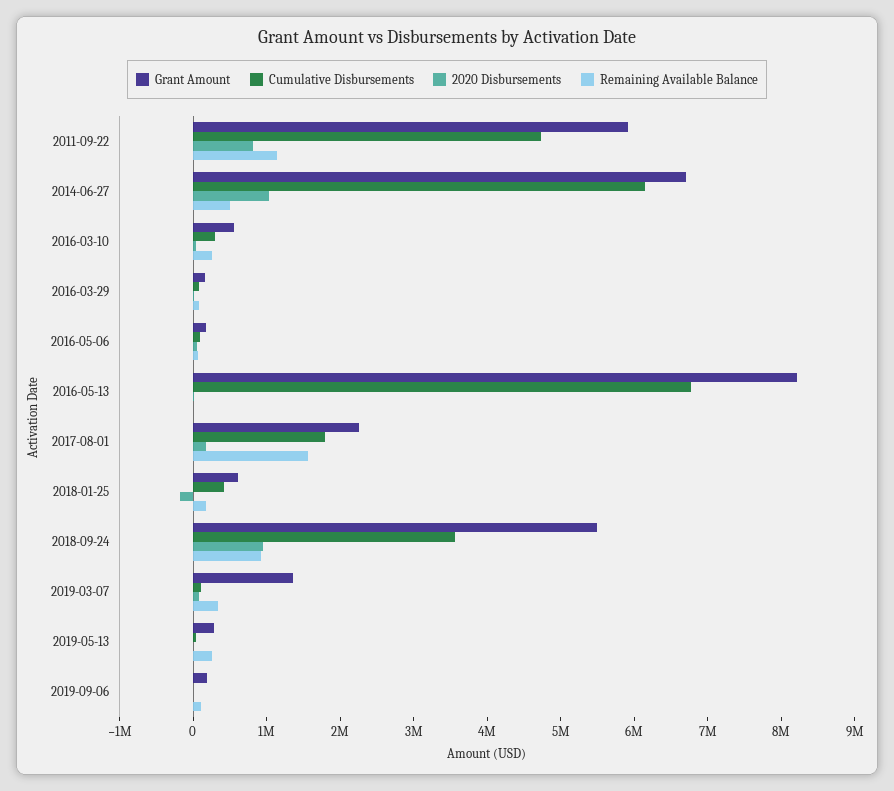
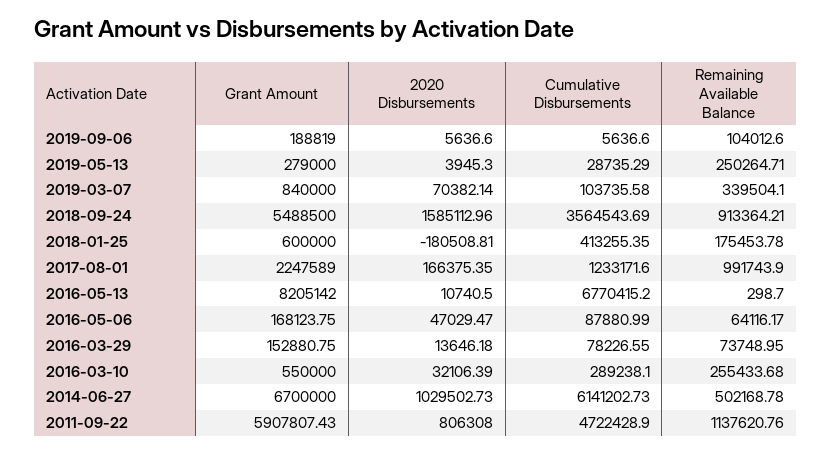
Cumulative Disbursements, 2017-08-01: 1800000 -> 1233171.6
Remaining Available Balance, 2017-08-01: 1600000 -> 991743.9
2020 Disbursements, 2018-09-24: 1000000 -> 1585112.96
Grant Amount, 2019-03-07: 1400000 -> 840000

